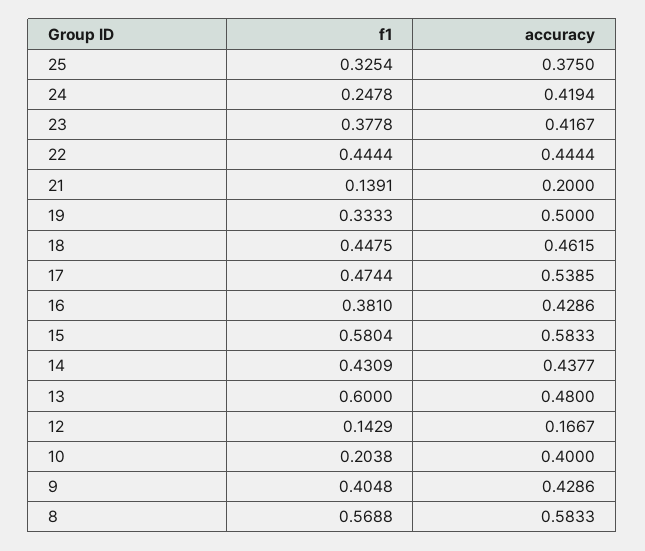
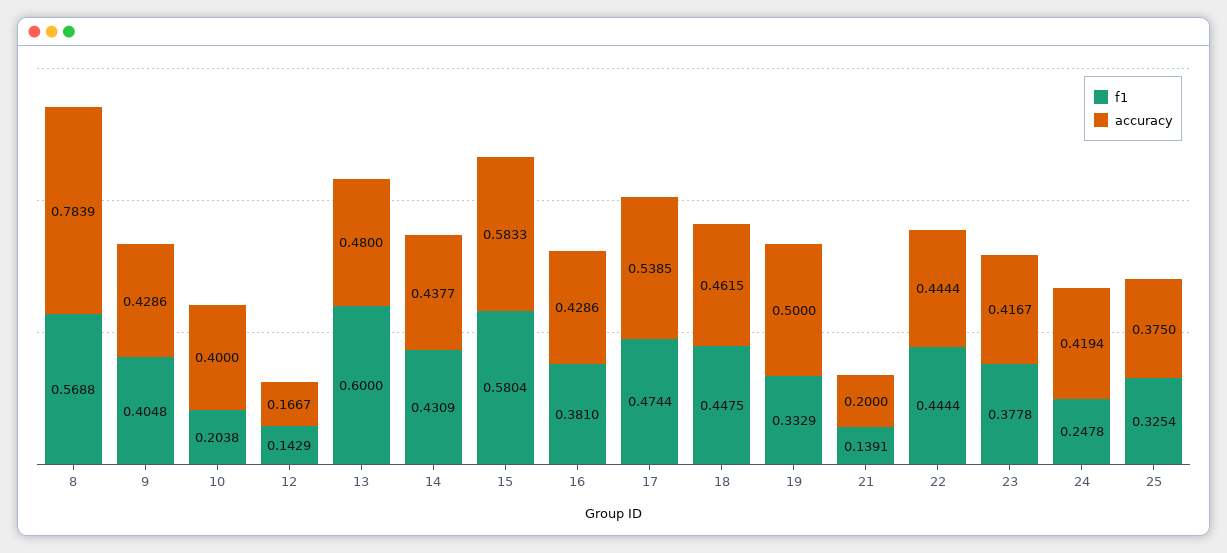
f1, 19: 0.3333 -> 0.3329
accuracy, 8: 0.5833 -> 0.7839

